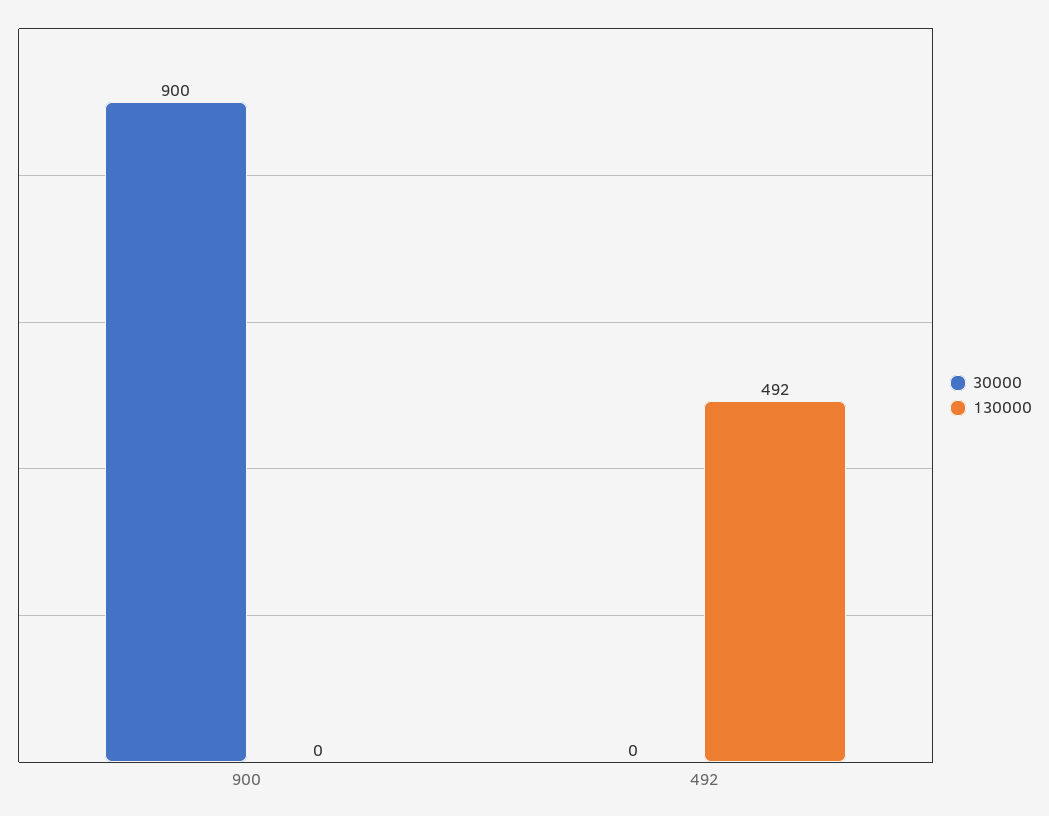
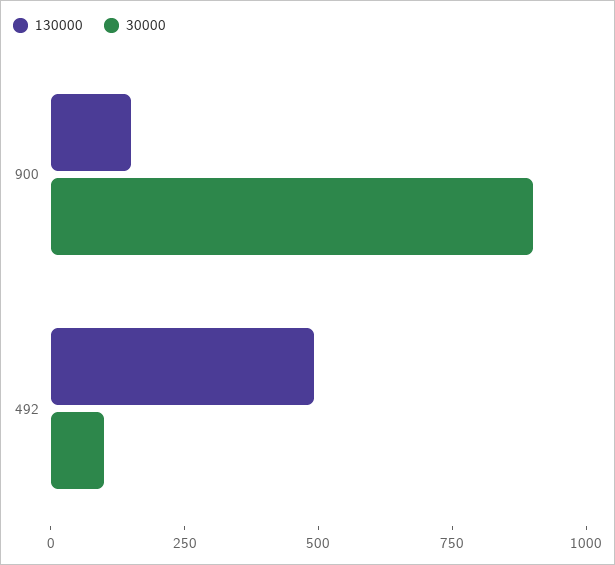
130000, 900: 0 -> 150
30000, 492: 0 -> 100

